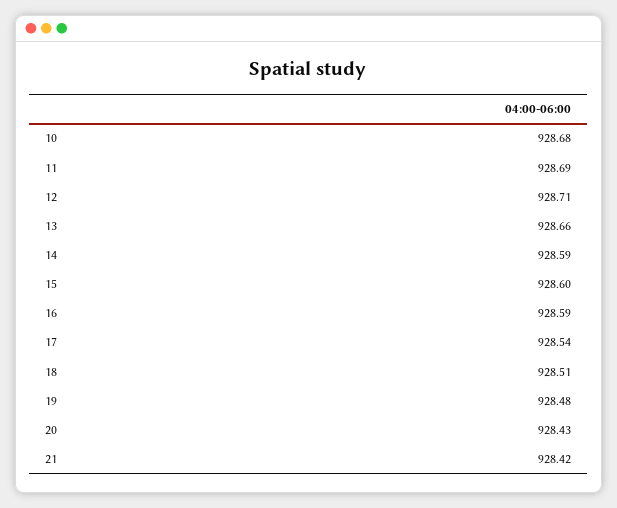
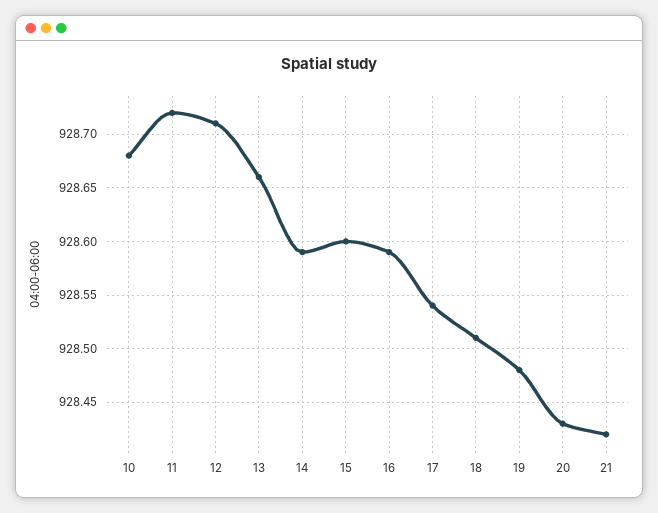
11: 928.69 -> 928.72

